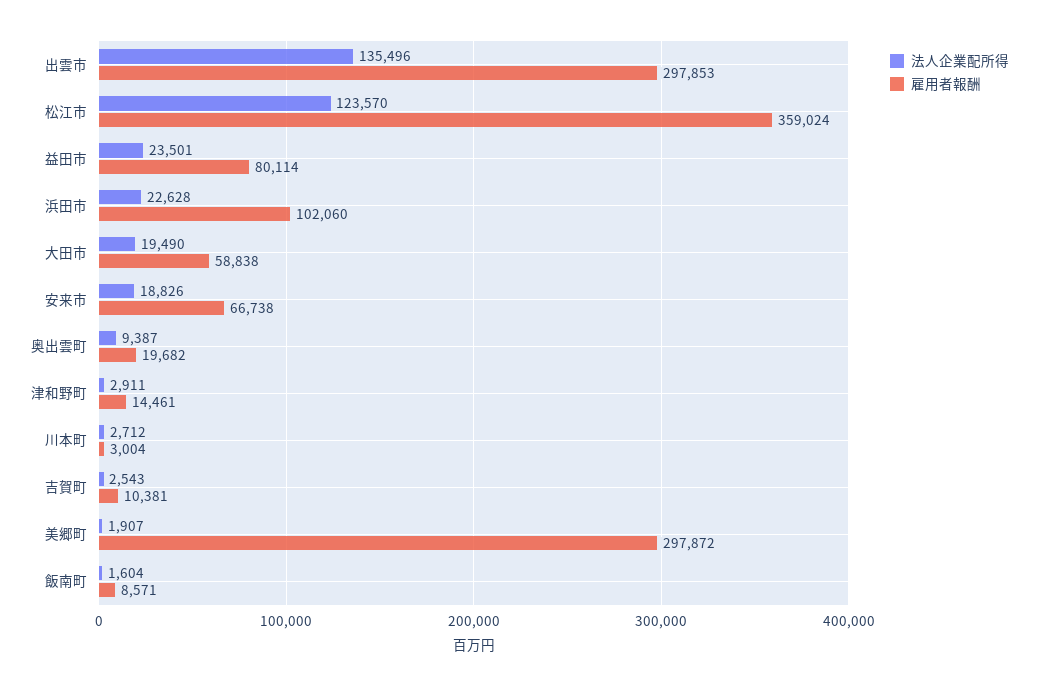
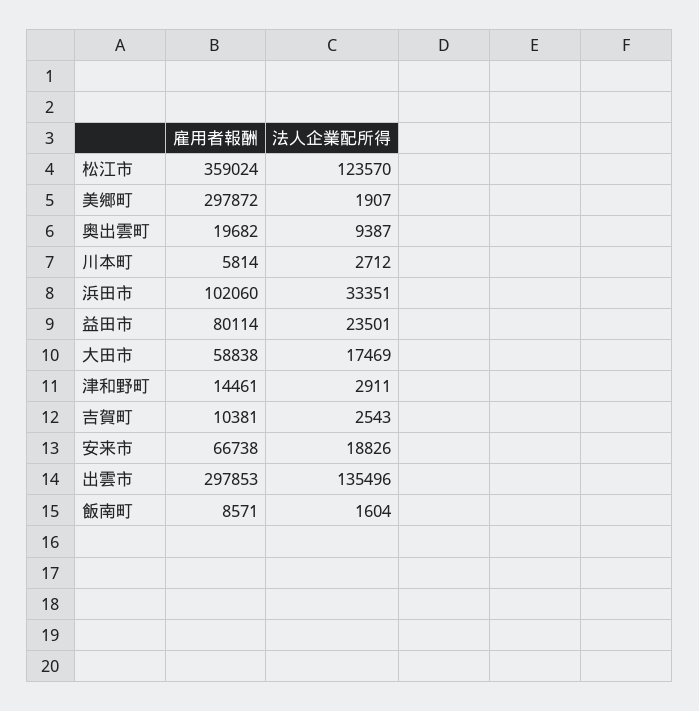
法人企業配所得, 浜田市: 22628 -> 33351
法人企業配所得, 大田市: 19490 -> 17469
雇用者報酬, 川本町: 3004 -> 5814

